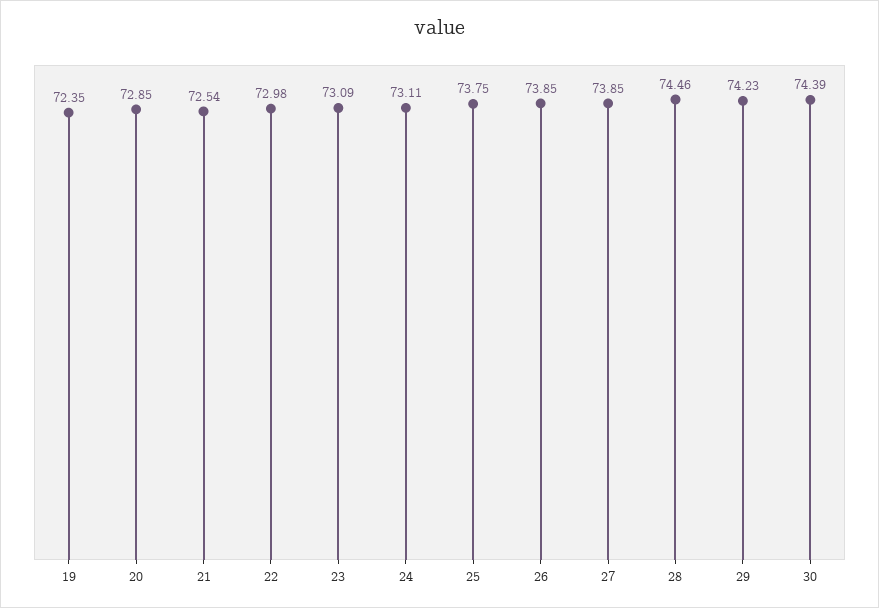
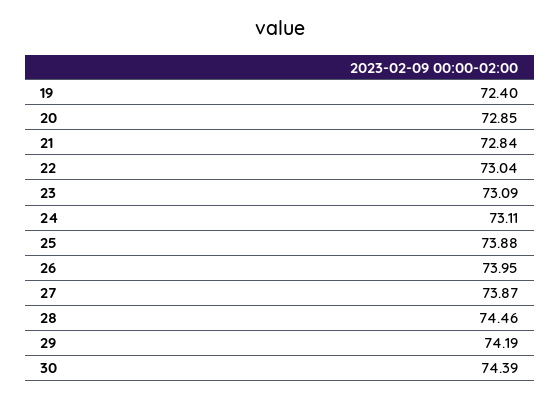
19: 72.35 -> 72.4
21: 72.54 -> 72.84
22: 72.98 -> 73.04
25: 73.75 -> 73.88
26: 73.85 -> 73.95
27: 73.85 -> 73.87
29: 74.23 -> 74.19

